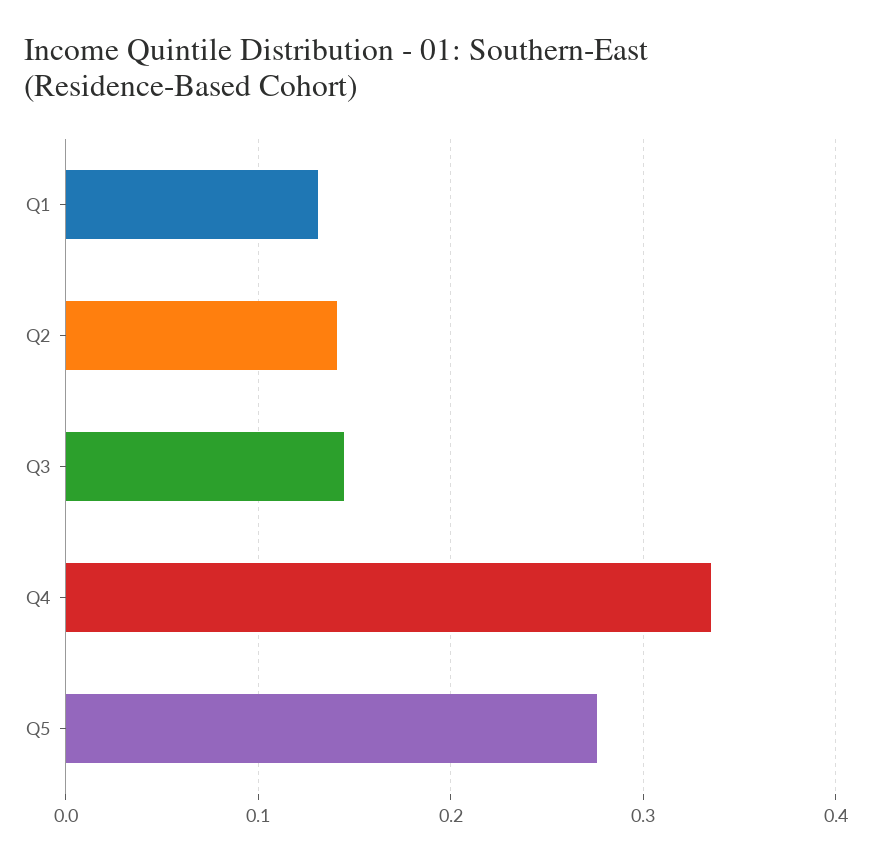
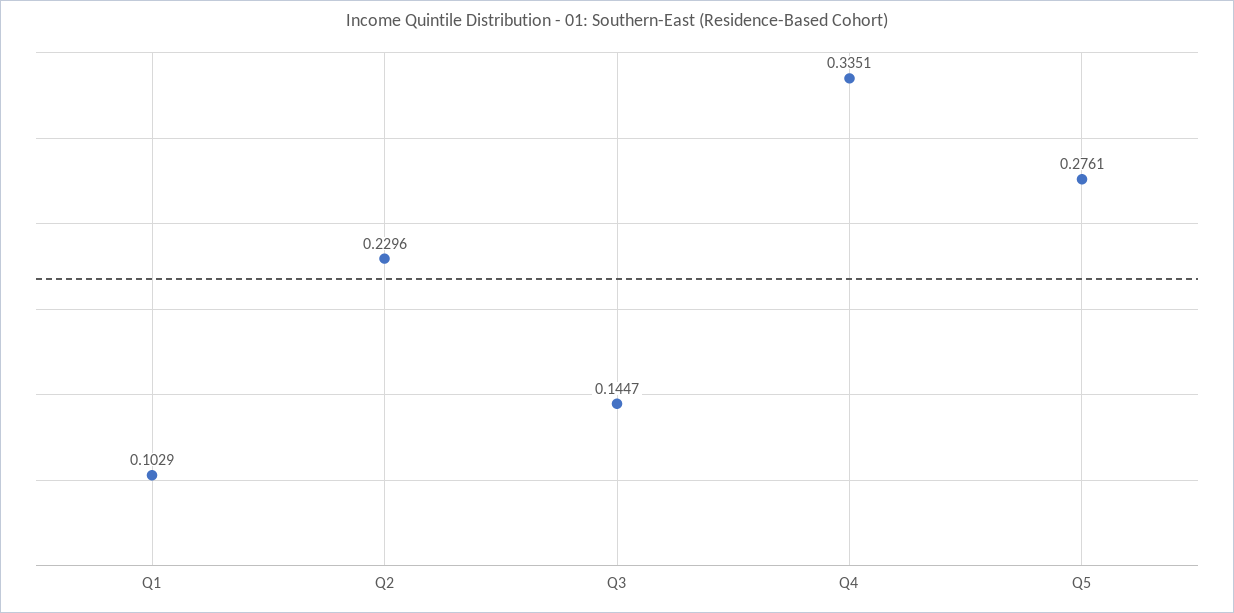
Q1: 0.13 -> 0.1029
Q2: 0.14 -> 0.2296

